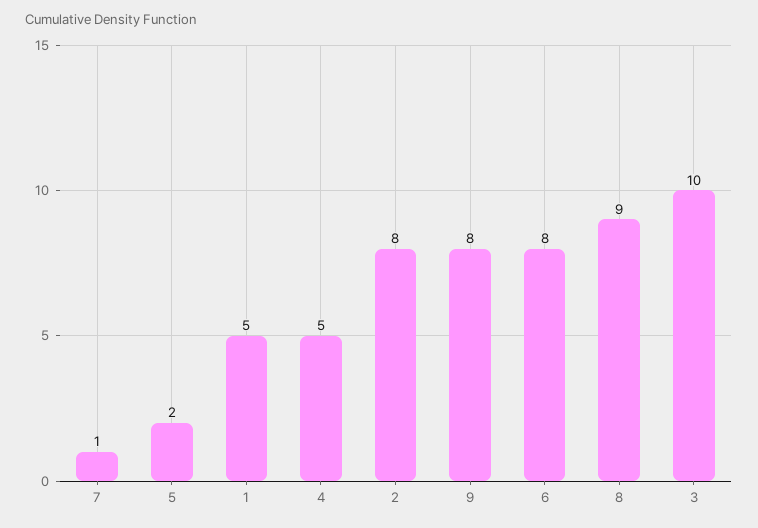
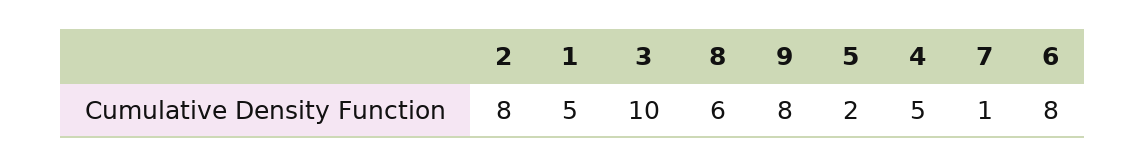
8: 9 -> 6

